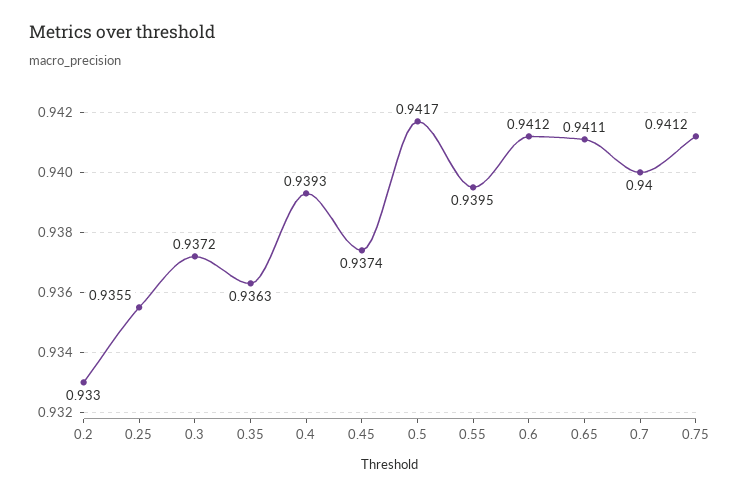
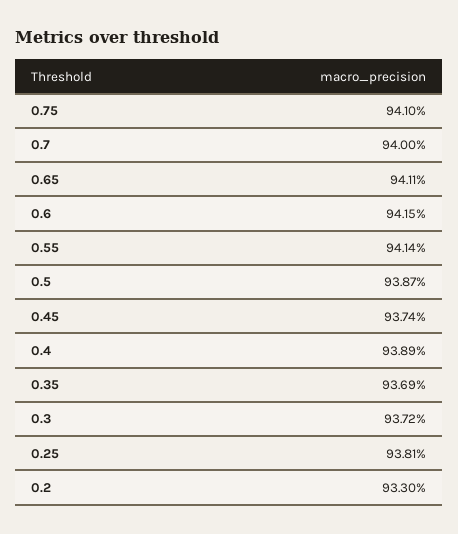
0.25: 0.9355 -> 0.9381
0.35: 0.9363 -> 0.9369
0.4: 0.9393 -> 0.9389
0.5: 0.9417 -> 0.9387
0.55: 0.9395 -> 0.9414
0.6: 0.9412 -> 0.9415
0.75: 0.9412 -> 0.941

